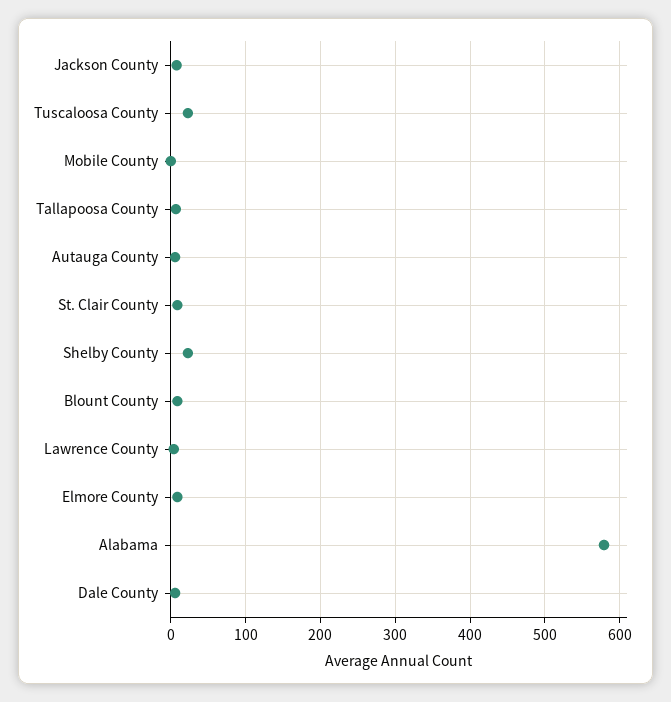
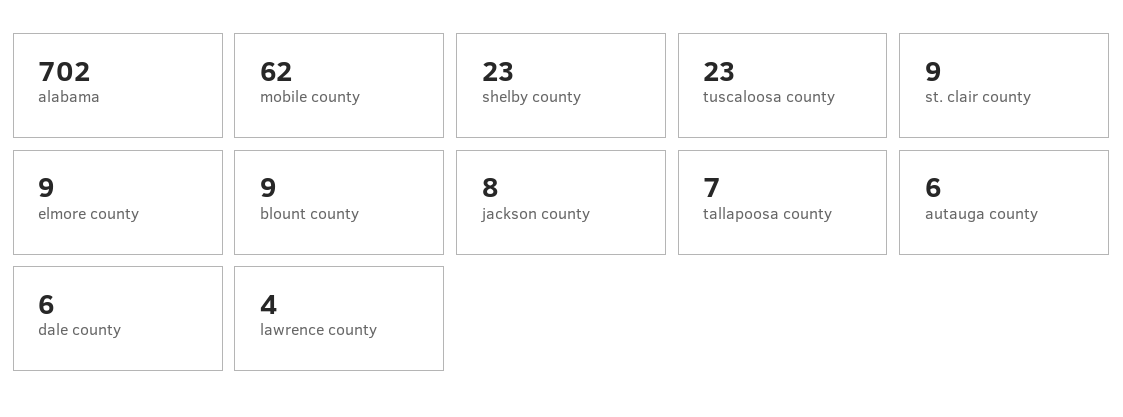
Mobile County: 0 -> 62
Alabama: 580 -> 702

